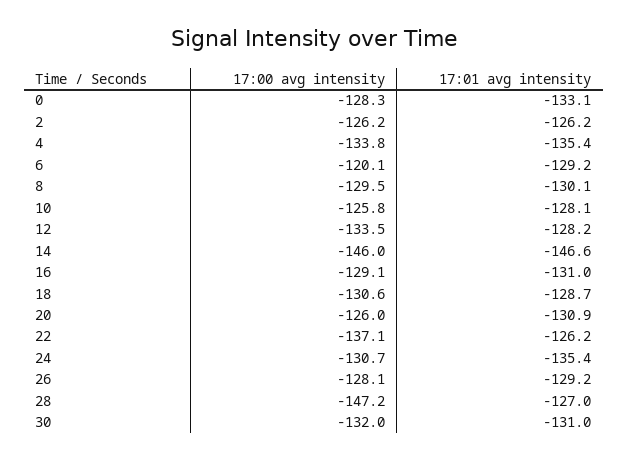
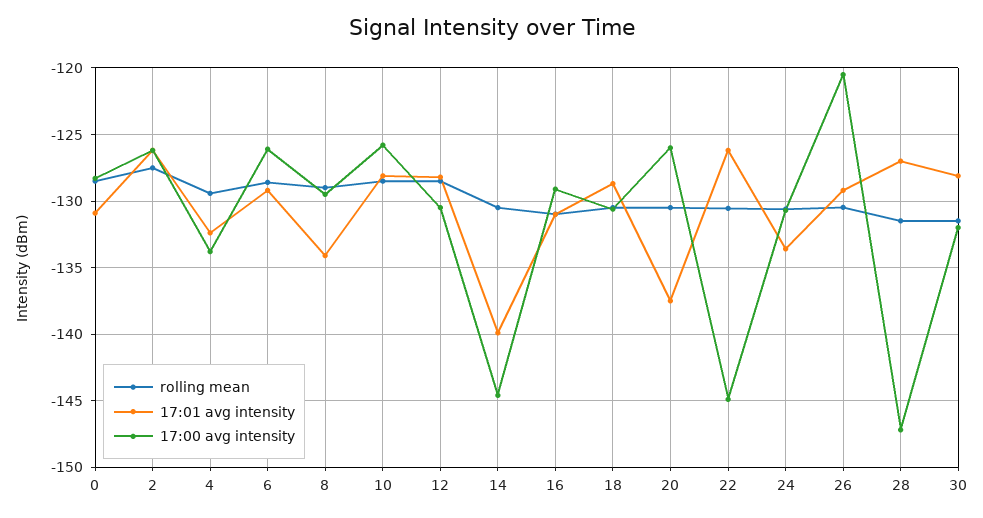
17:01 avg intensity, 0: -133.1 -> -131
17:01 avg intensity, 4: -135.4 -> -132.5
17:00 avg intensity, 6: -120.1 -> -126
17:01 avg intensity, 8: -130.1 -> -134
17:00 avg intensity, 12: -133.5 -> -130.5
17:00 avg intensity, 14: -146 -> -144.5
17:01 avg intensity, 14: -146.6 -> -140
17:01 avg intensity, 20: -130.9 -> -137.5
17:00 avg intensity, 22: -137.1 -> -145
17:01 avg intensity, 24: -135.4 -> -133.5
17:00 avg intensity, 26: -128.1 -> -120.5
17:01 avg intensity, 30: -131 -> -128
rolling mean, 0: none -> -128.5
rolling mean, 2: none -> -127.5
rolling mean, 4: none -> -129.5
rolling mean, 6: none -> -128.5
rolling mean, 8: none -> -129
rolling mean, 10: none -> -128.5
rolling mean, 12: none -> -128.5
rolling mean, 14: none -> -130.5
rolling mean, 16: none -> -131
rolling mean, 18: none -> -130.5
rolling mean, 20: none -> -130.5
rolling mean, 22: none -> -130.5
rolling mean, 24: none -> -130.5
rolling mean, 26: none -> -130.5
rolling mean, 28: none -> -131.5
rolling mean, 30: none -> -131.5

